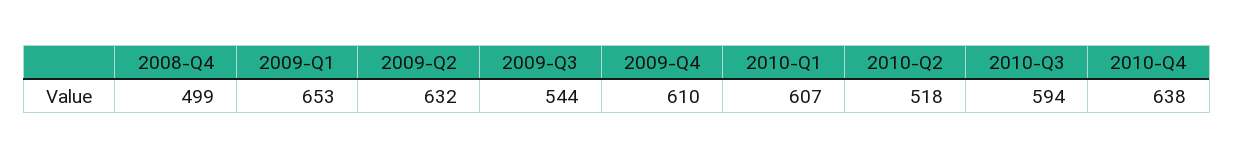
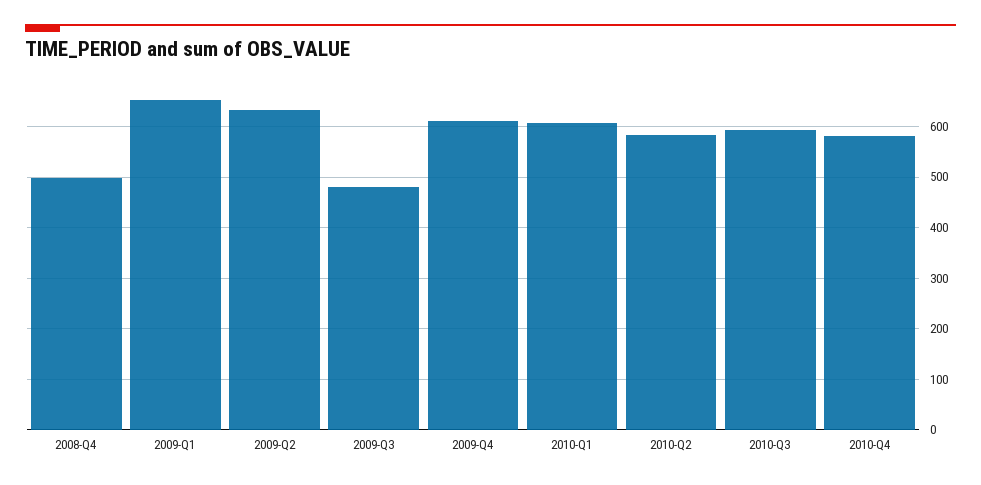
2009-Q3: 544 -> 480
2010-Q2: 518 -> 580
2010-Q4: 638 -> 580

